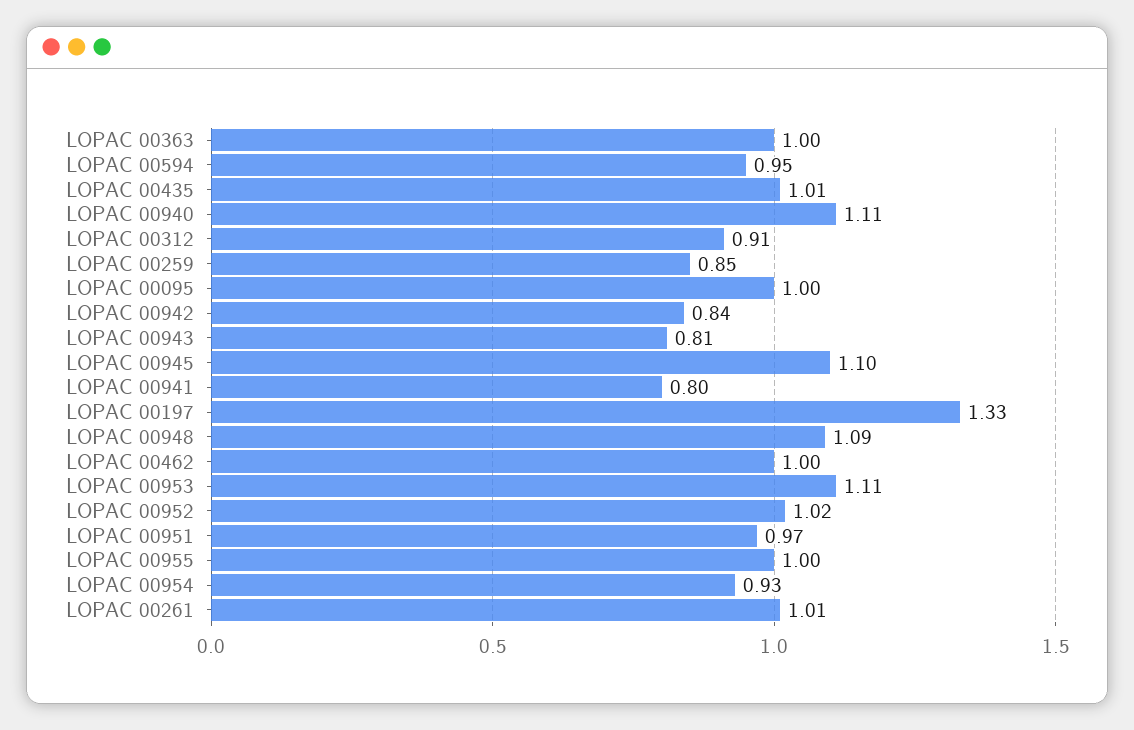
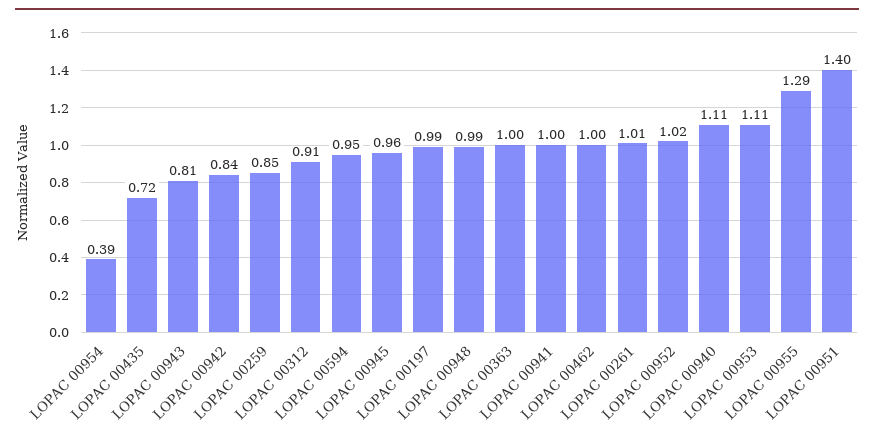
LOPAC 00435: 1.01 -> 0.72
LOPAC 00095: 1 -> none
LOPAC 00945: 1.1 -> 0.96
LOPAC 00941: 0.8 -> 1
LOPAC 00197: 1.33 -> 0.99
LOPAC 00948: 1.09 -> 0.99
LOPAC 00951: 0.97 -> 1.4
LOPAC 00955: 1 -> 1.29
LOPAC 00954: 0.93 -> 0.39

